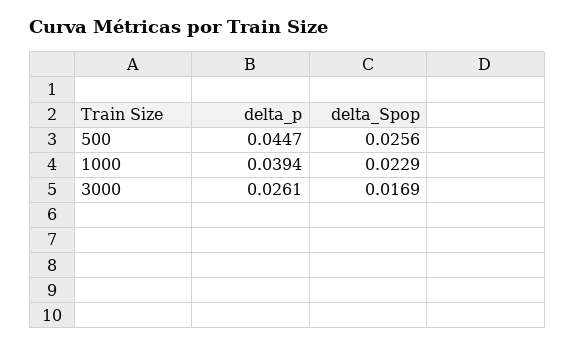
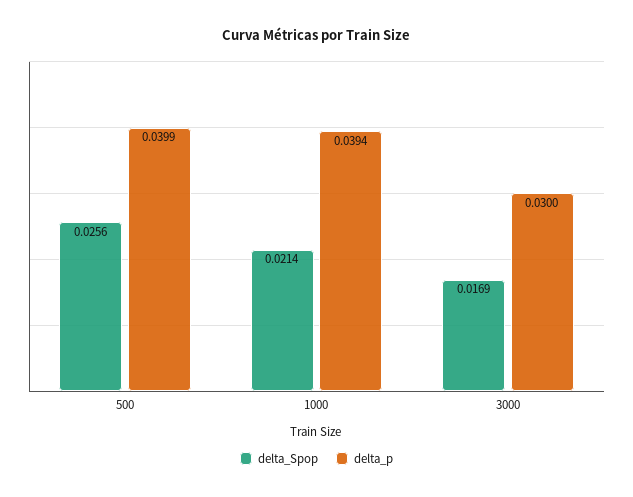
delta_p, 500: 0.0447 -> 0.0399
delta_Spop, 1000: 0.0229 -> 0.0214
delta_p, 3000: 0.0261 -> 0.03

